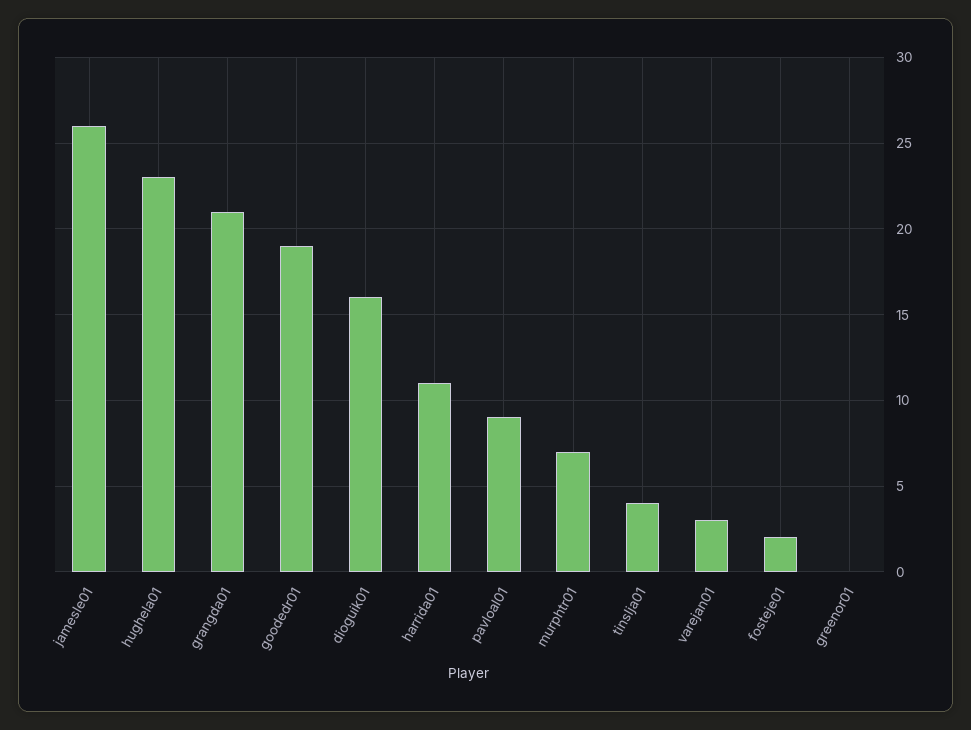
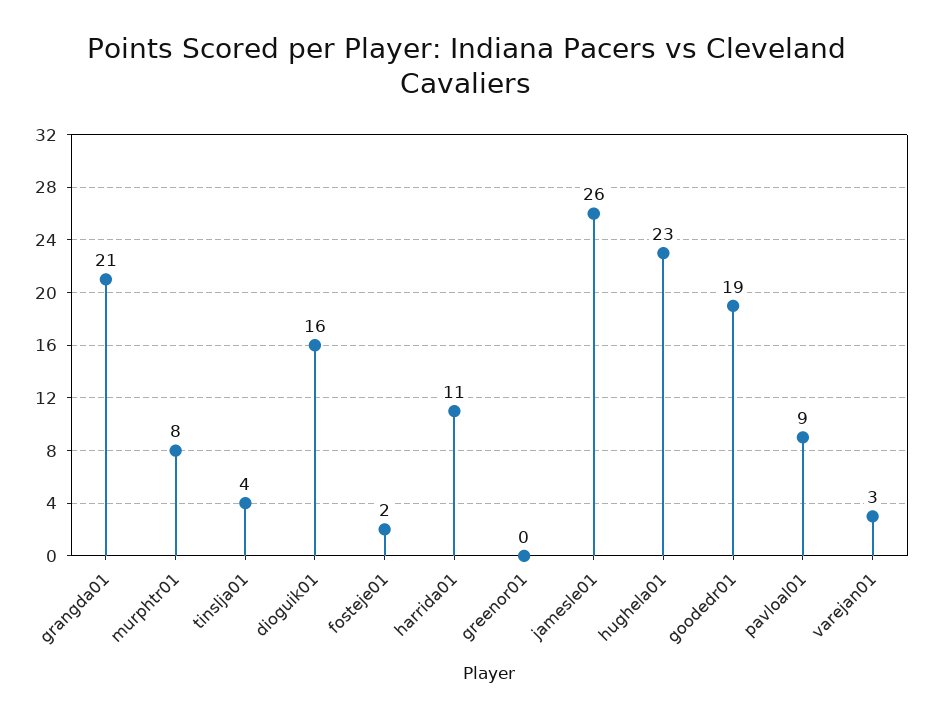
murphtr01: 7 -> 8

